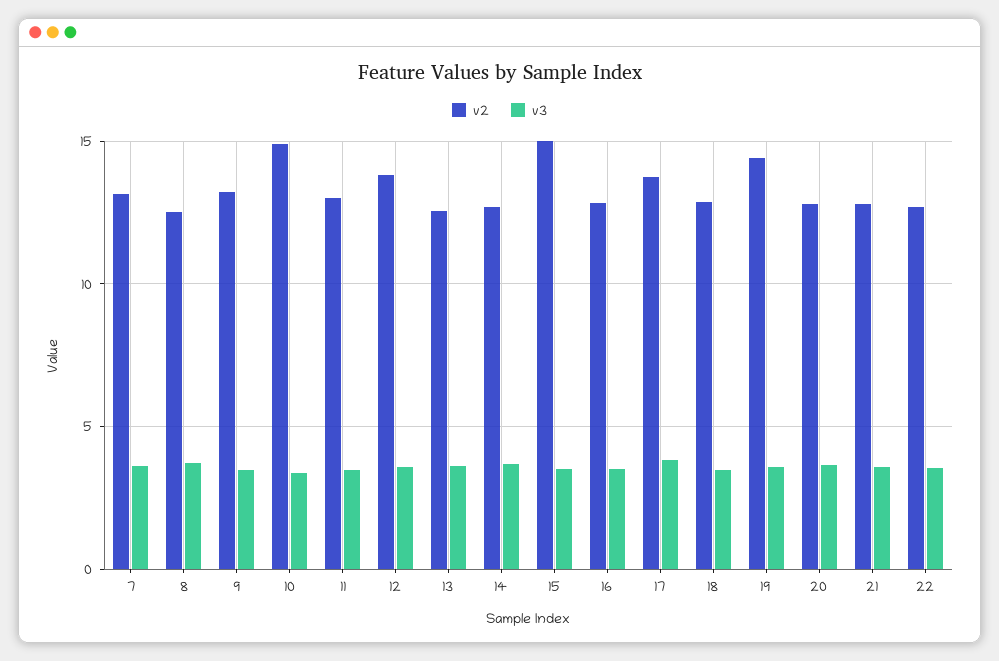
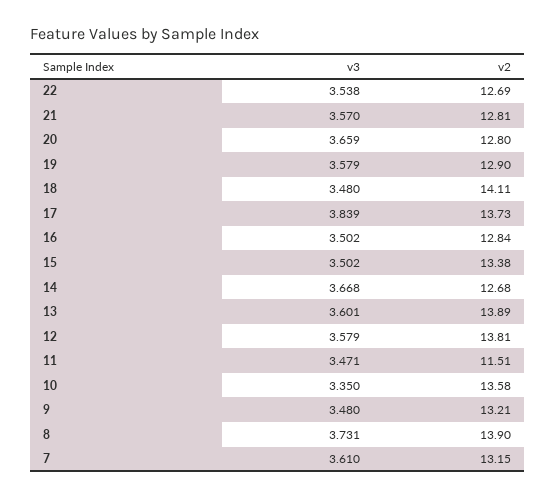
v2, 8: 12.5 -> 13.9
v2, 10: 15 -> 13.58
v2, 11: 13 -> 11.51
v2, 13: 12.5 -> 13.89
v2, 15: 15 -> 13.38
v2, 18: 13 -> 14.11
v2, 19: 14.5 -> 12.9

